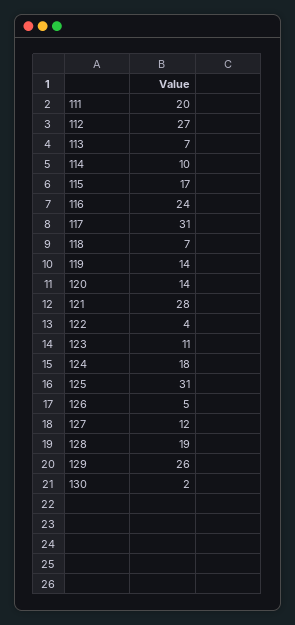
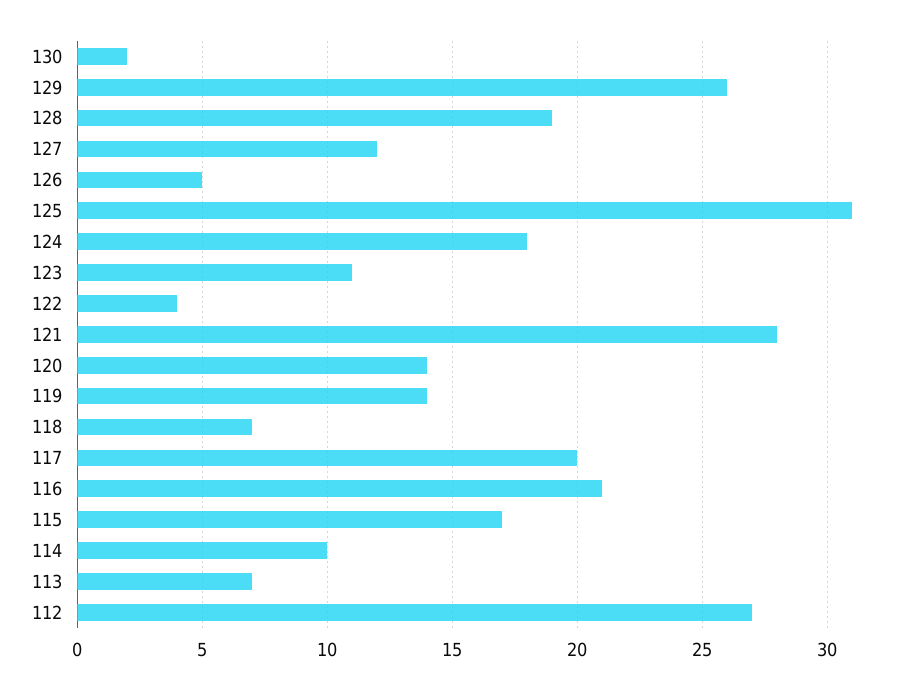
111: 20 -> none
116: 24 -> 21
117: 31 -> 20

